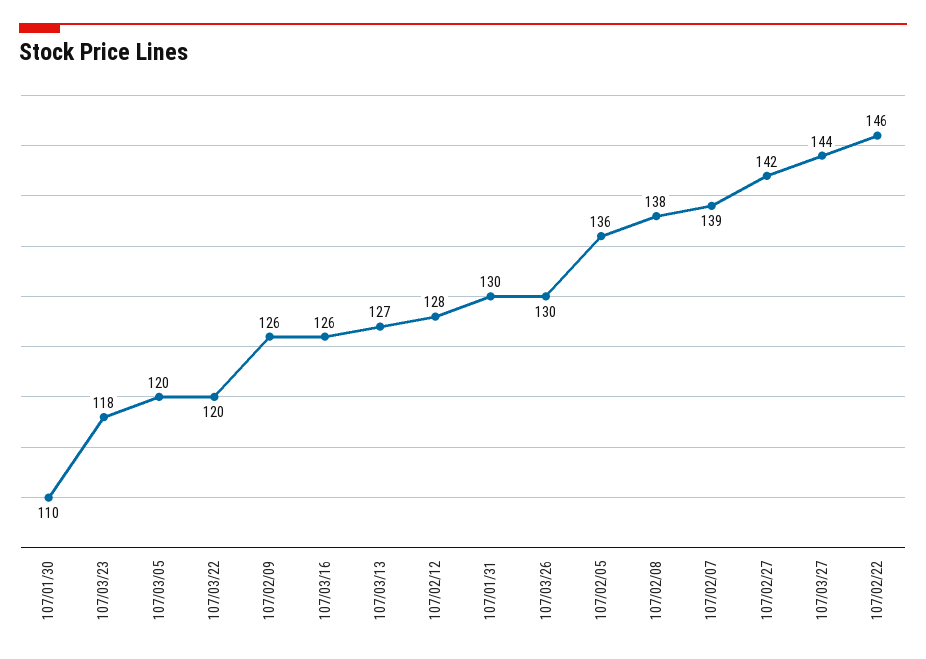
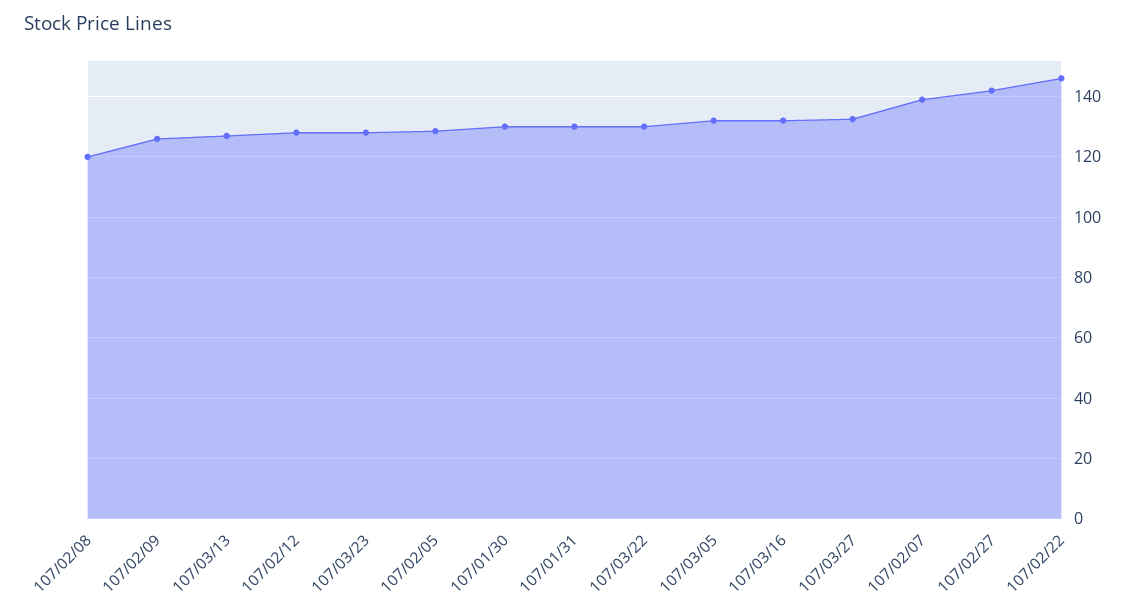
107/01/30: 110 -> 130
107/03/23: 118 -> 128
107/03/05: 120 -> 132
107/03/22: 120 -> 130
107/03/16: 126 -> 132
107/03/26: 130 -> none
107/02/05: 136 -> 128
107/02/08: 138 -> 120
107/03/27: 144 -> 132

